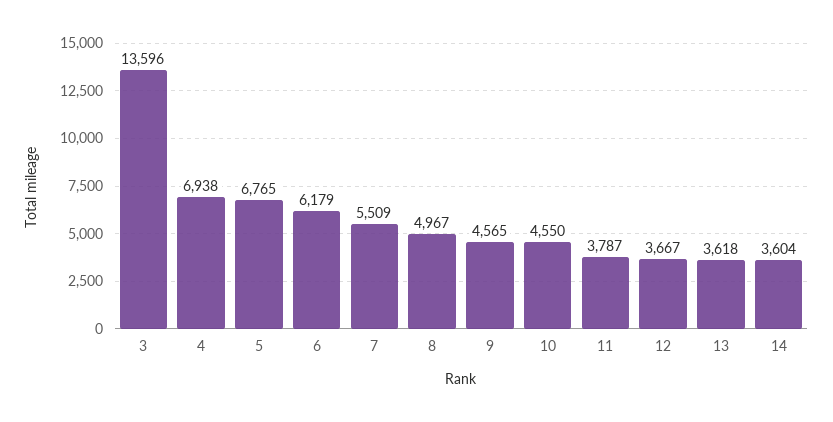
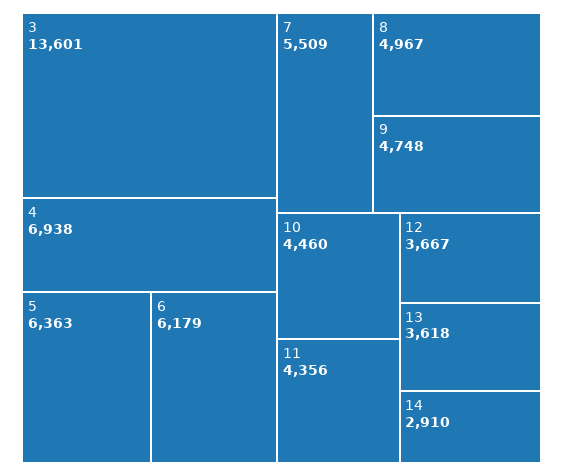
3: 13596 -> 13601
5: 6765 -> 6363
9: 4565 -> 4748
10: 4550 -> 4460
11: 3787 -> 4356
14: 3604 -> 2910

